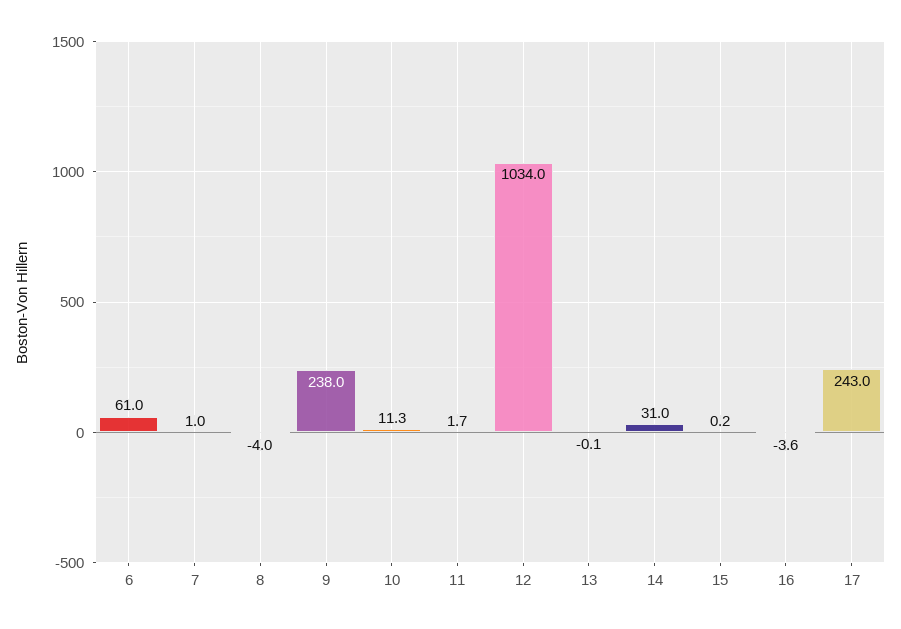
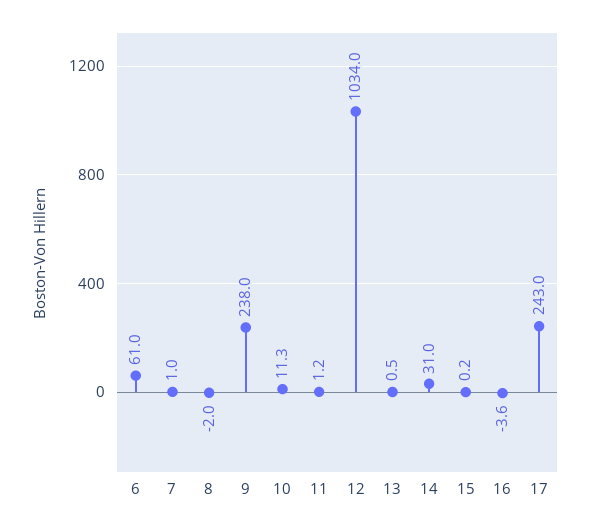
8: -4 -> -2
11: 1.7 -> 1.2
13: -0.1 -> 0.5

